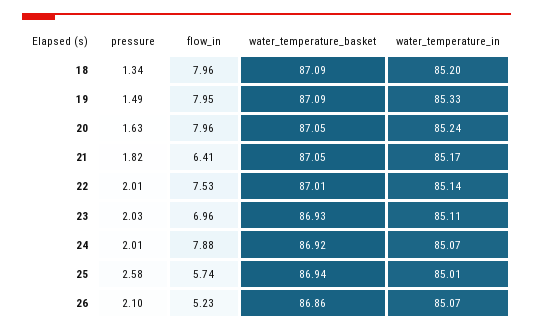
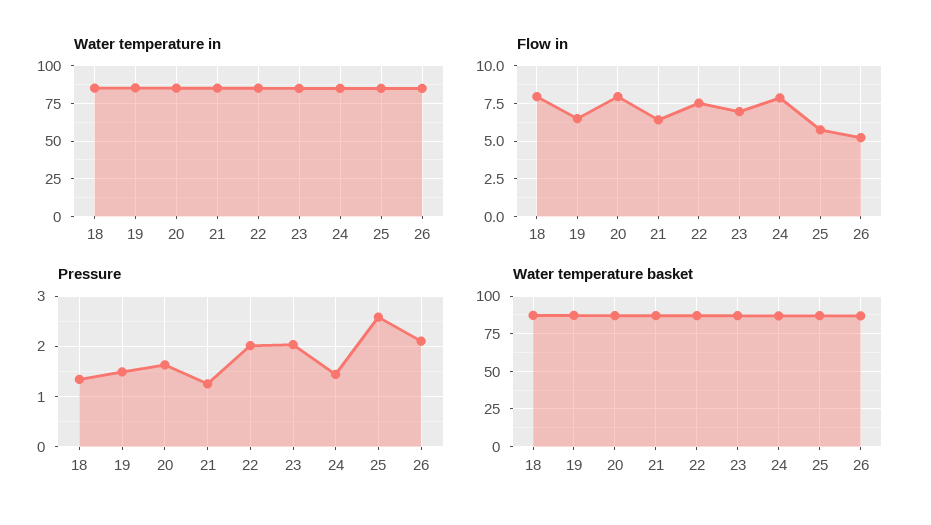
flow_in, 19: 7.95 -> 6.5
pressure, 21: 1.82 -> 1.2
pressure, 24: 2.01 -> 1.4

